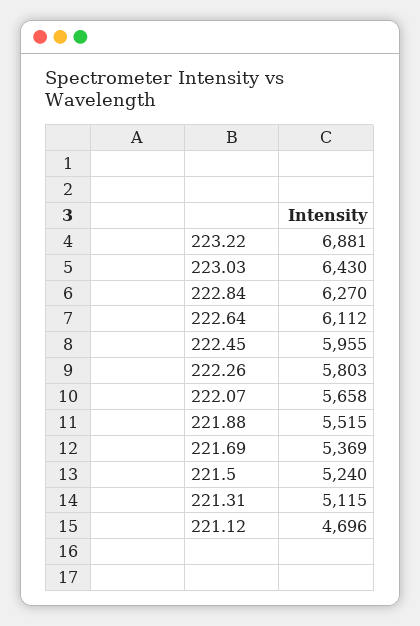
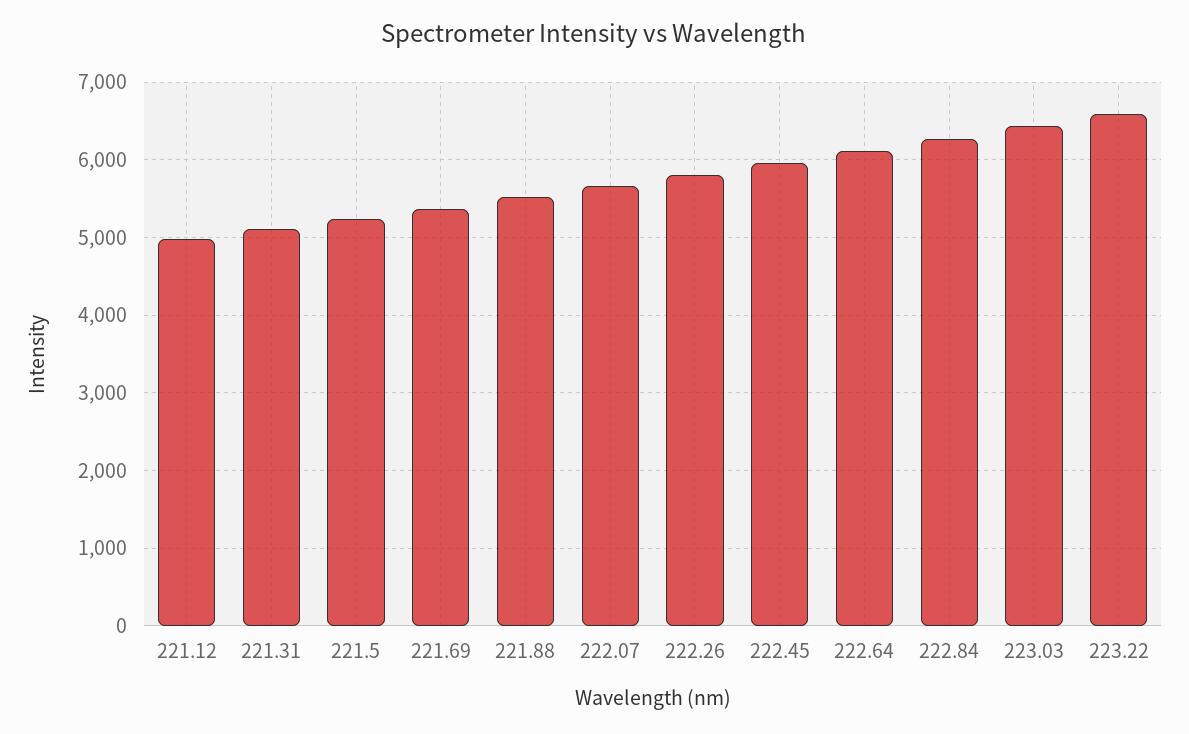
223.22: 6881 -> 6600
221.12: 4696 -> 5000

